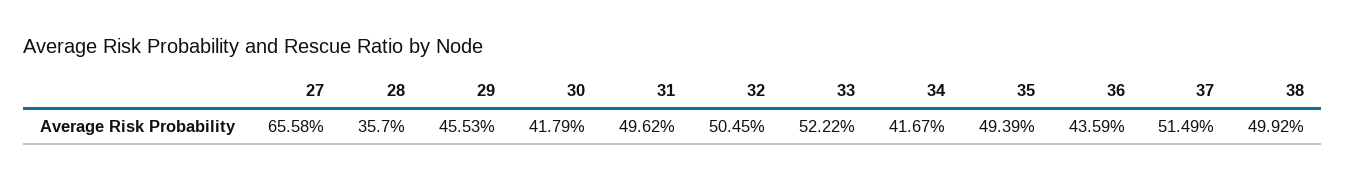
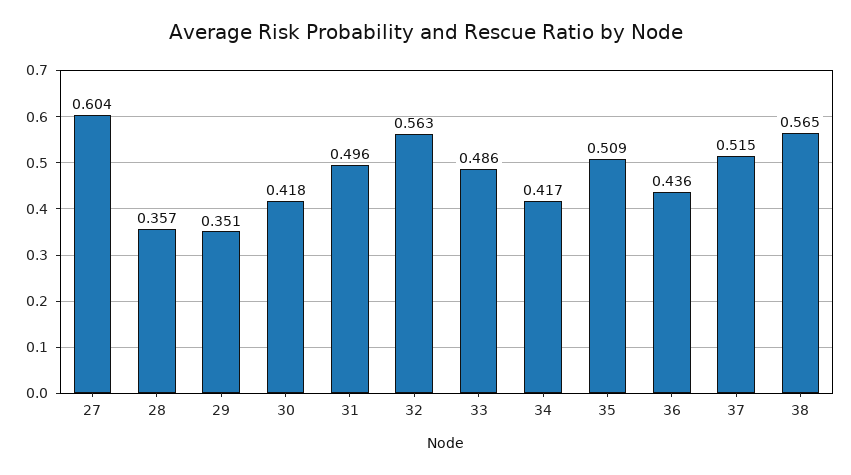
27: 0.6558 -> 0.604
29: 0.4553 -> 0.351
32: 0.5045 -> 0.563
33: 0.5222 -> 0.486
35: 0.4939 -> 0.509
38: 0.4992 -> 0.565

